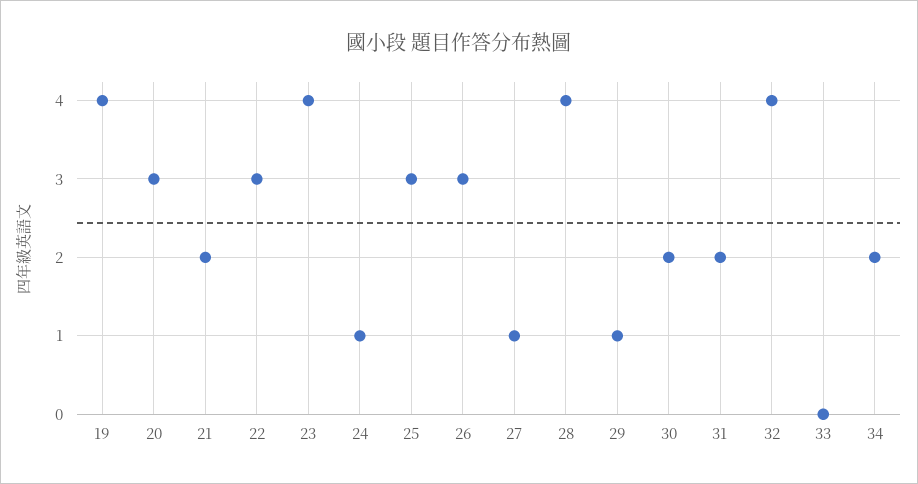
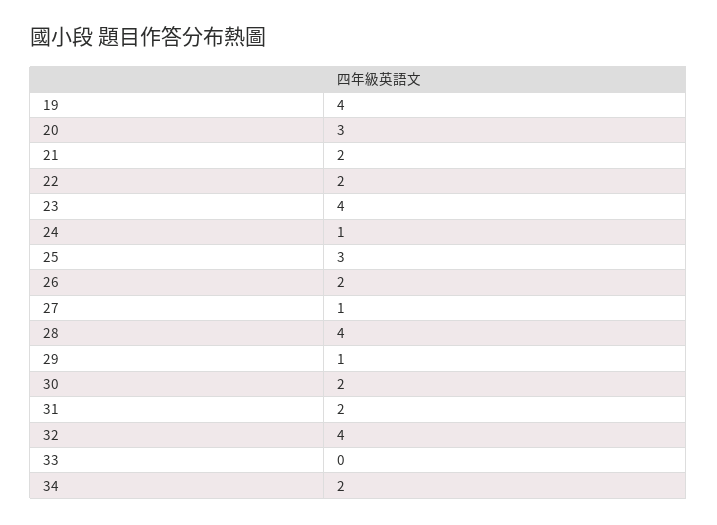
22: 3 -> 2
26: 3 -> 2

